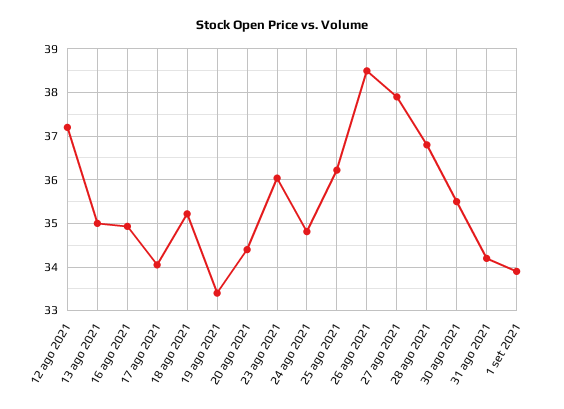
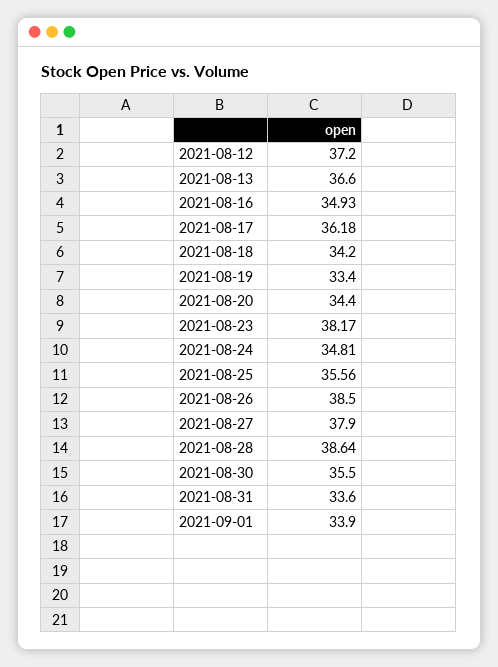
13 ago 2021: 35 -> 36.6
17 ago 2021: 34 -> 36.18
18 ago 2021: 35.2 -> 34.2
23 ago 2021: 36 -> 38.17
25 ago 2021: 36.2 -> 35.56
28 ago 2021: 36.8 -> 38.64
31 ago 2021: 34.2 -> 33.6

